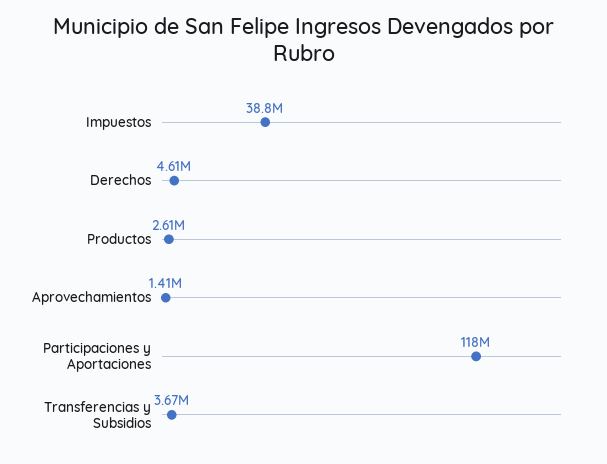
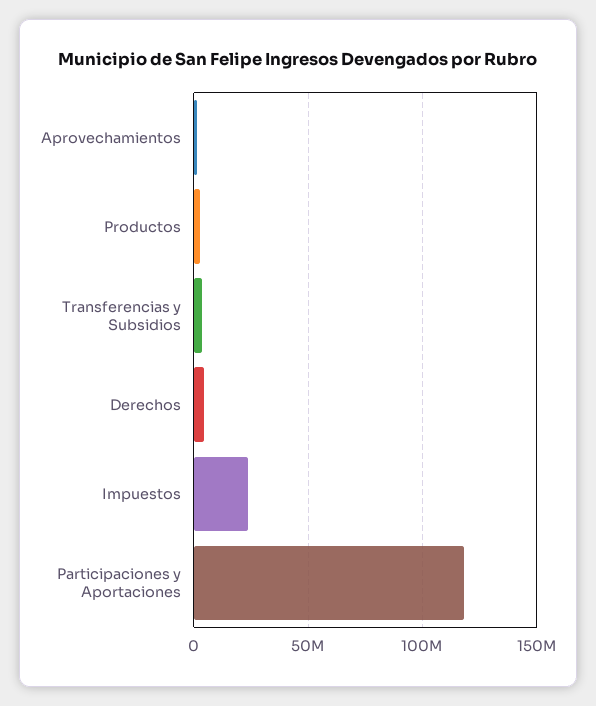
Impuestos: 38800000 -> 25000000

